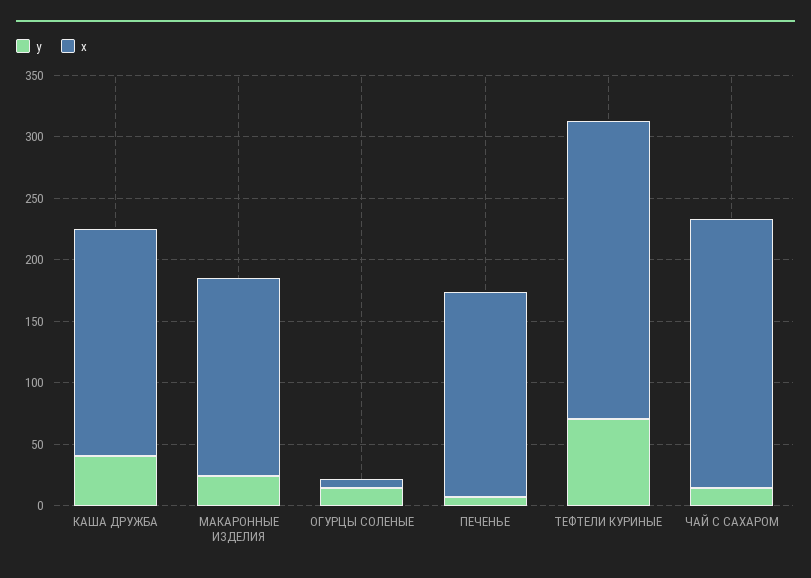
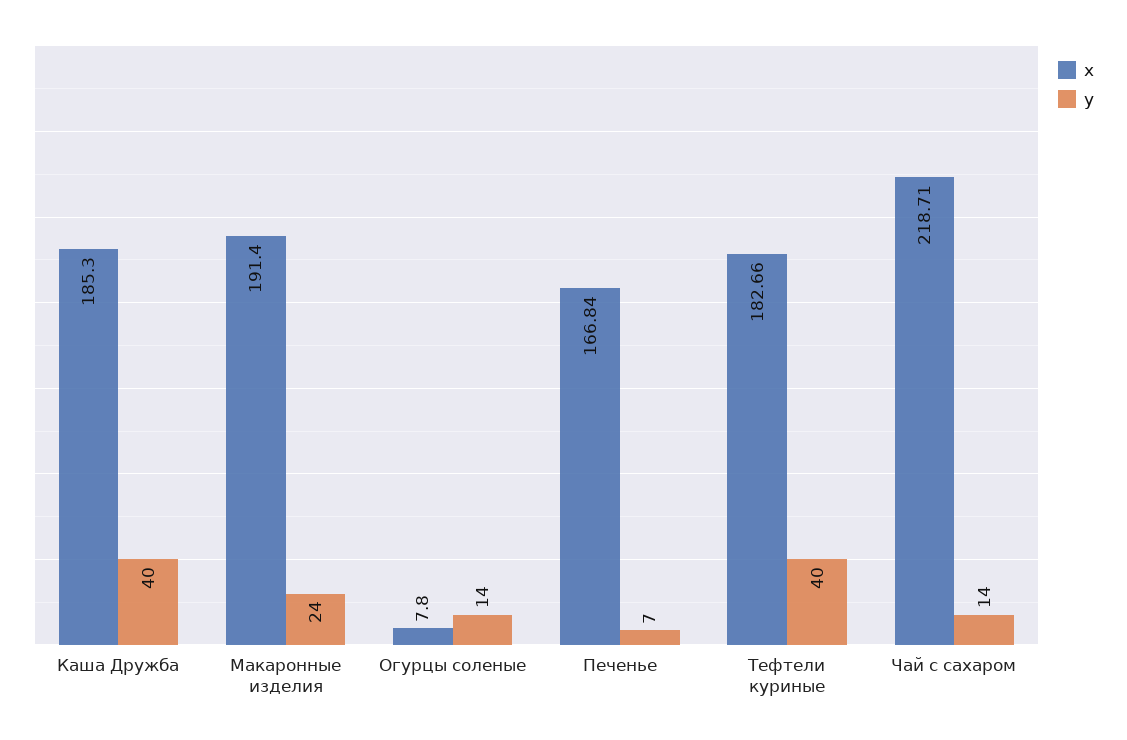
x, МАКАРОННЫЕ ИЗДЕЛИЯ: 160 -> 191.4
y, ТЕФТЕЛИ КУРИНЫЕ: 70 -> 40
x, ТЕФТЕЛИ КУРИНЫЕ: 240 -> 182.66

